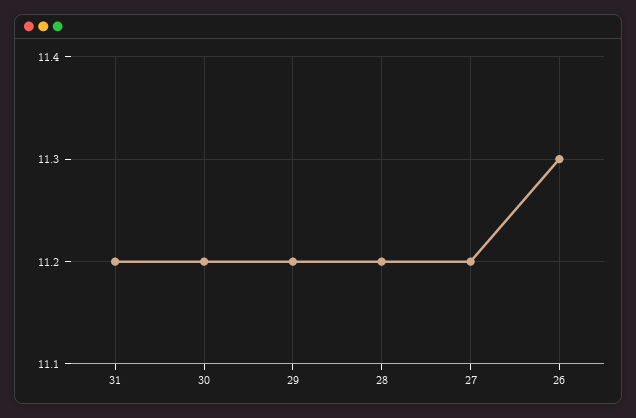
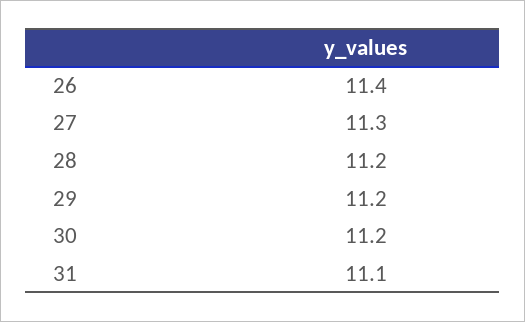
31: 11.2 -> 11.1
27: 11.2 -> 11.3
26: 11.3 -> 11.4

